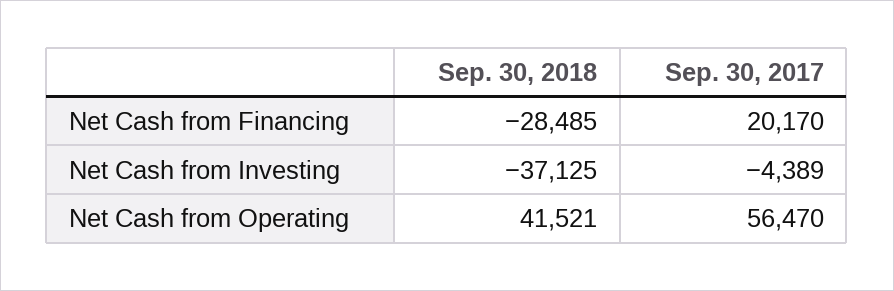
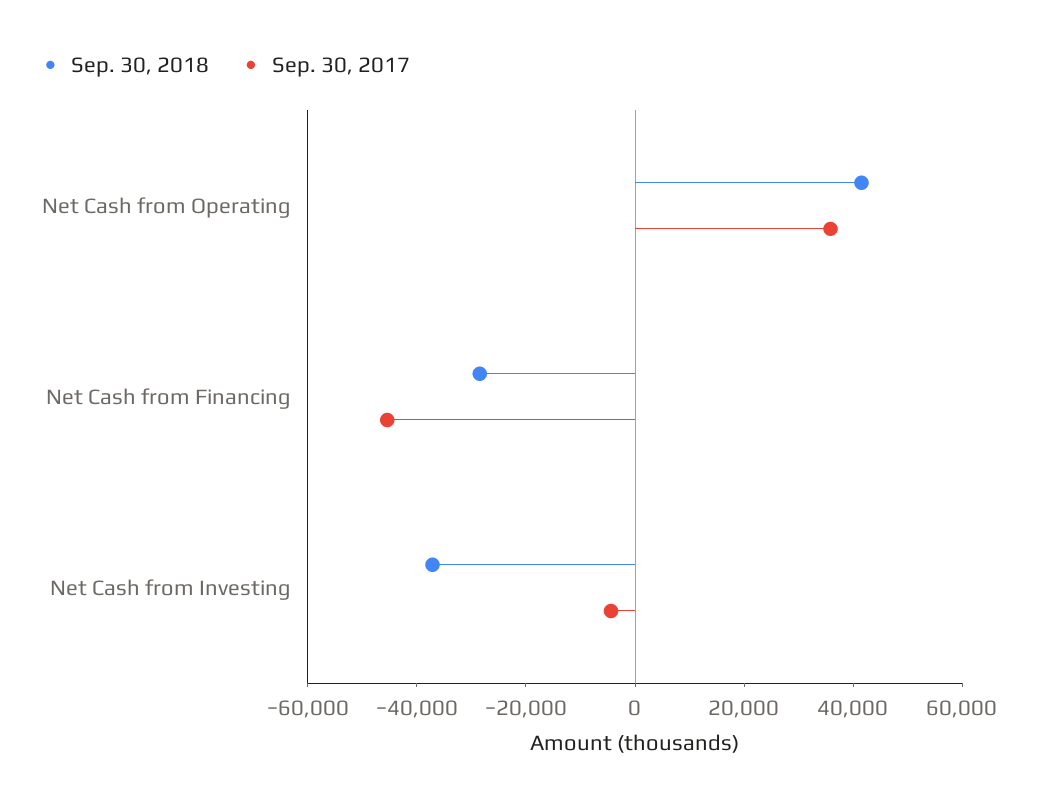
Sep. 30, 2017, Net Cash from Financing: 20170 -> -45000
Sep. 30, 2017, Net Cash from Operating: 56470 -> 35000

